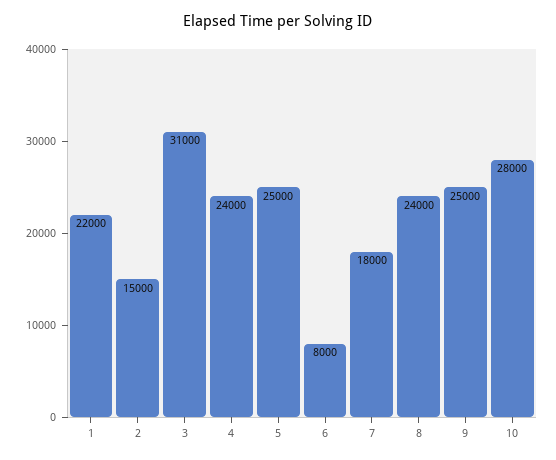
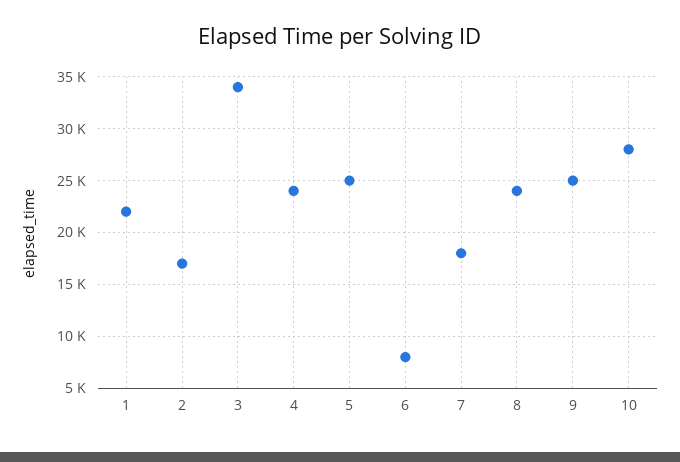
2: 15000 -> 17000
3: 31000 -> 34000

